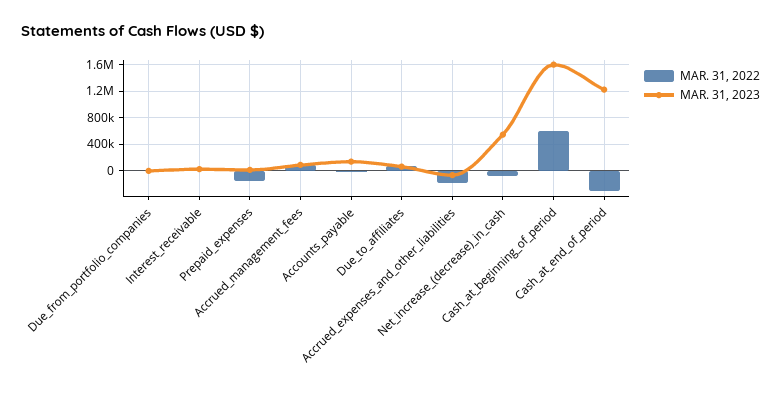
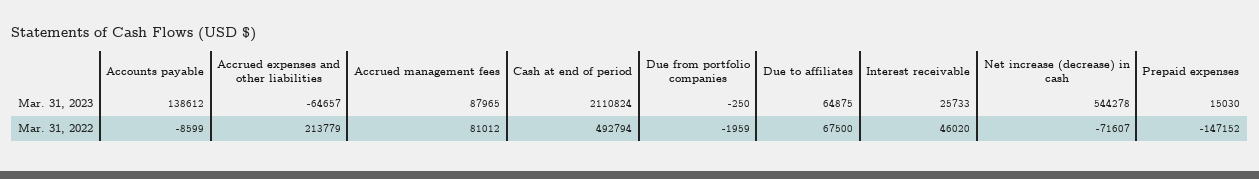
MAR. 31, 2022, Accrued_expenses_and_other_liabilities: -200000 -> 213779
MAR. 31, 2022, Cash_at_beginning_of_period: 600000 -> none
MAR. 31, 2023, Cash_at_beginning_of_period: 1600000 -> none
MAR. 31, 2022, Cash_at_end_of_period: -300000 -> 492794
MAR. 31, 2023, Cash_at_end_of_period: 1200000 -> 2110824

